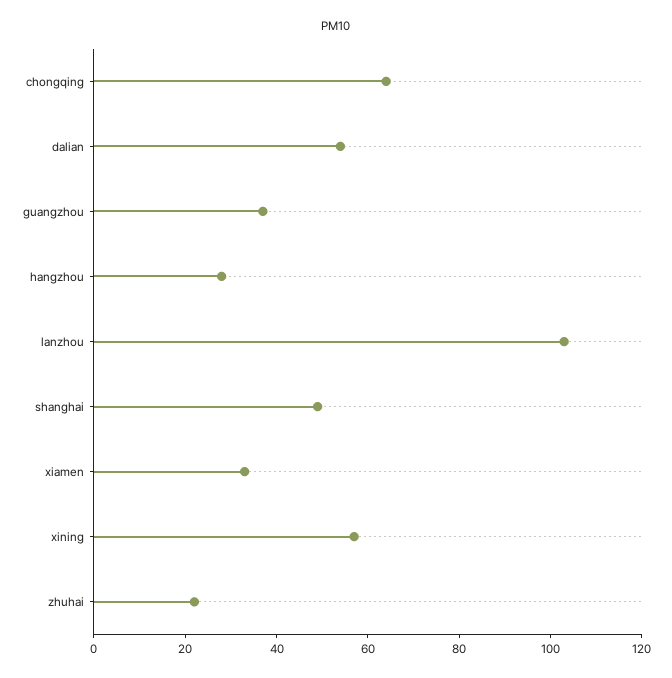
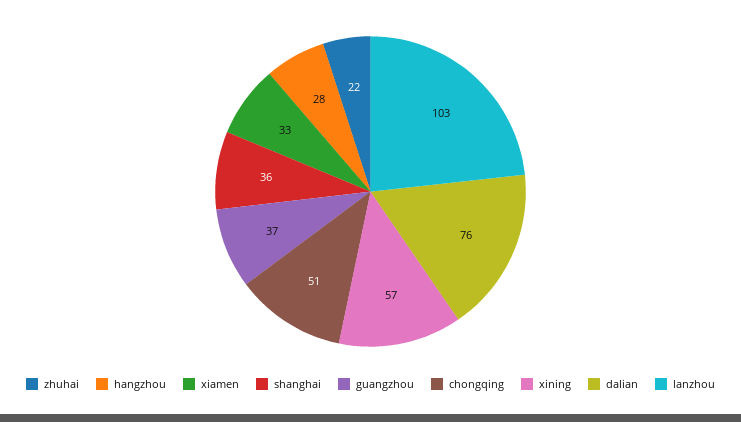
chongqing: 65 -> 51
dalian: 55 -> 76
shanghai: 50 -> 36

